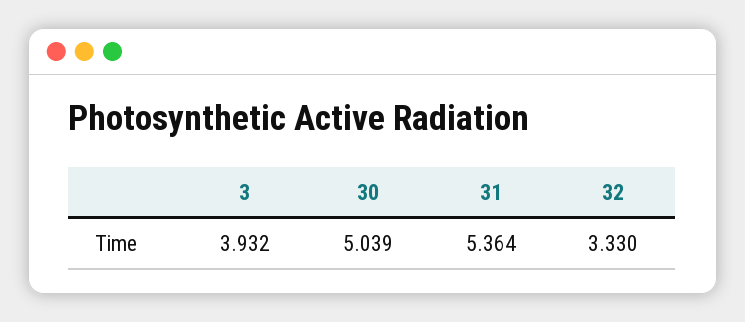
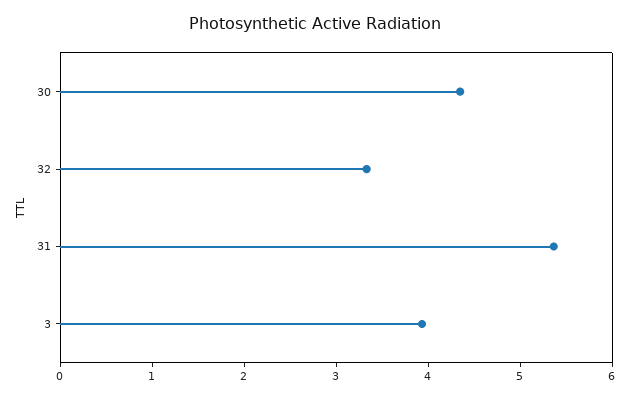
30: 5.039 -> 4.4

